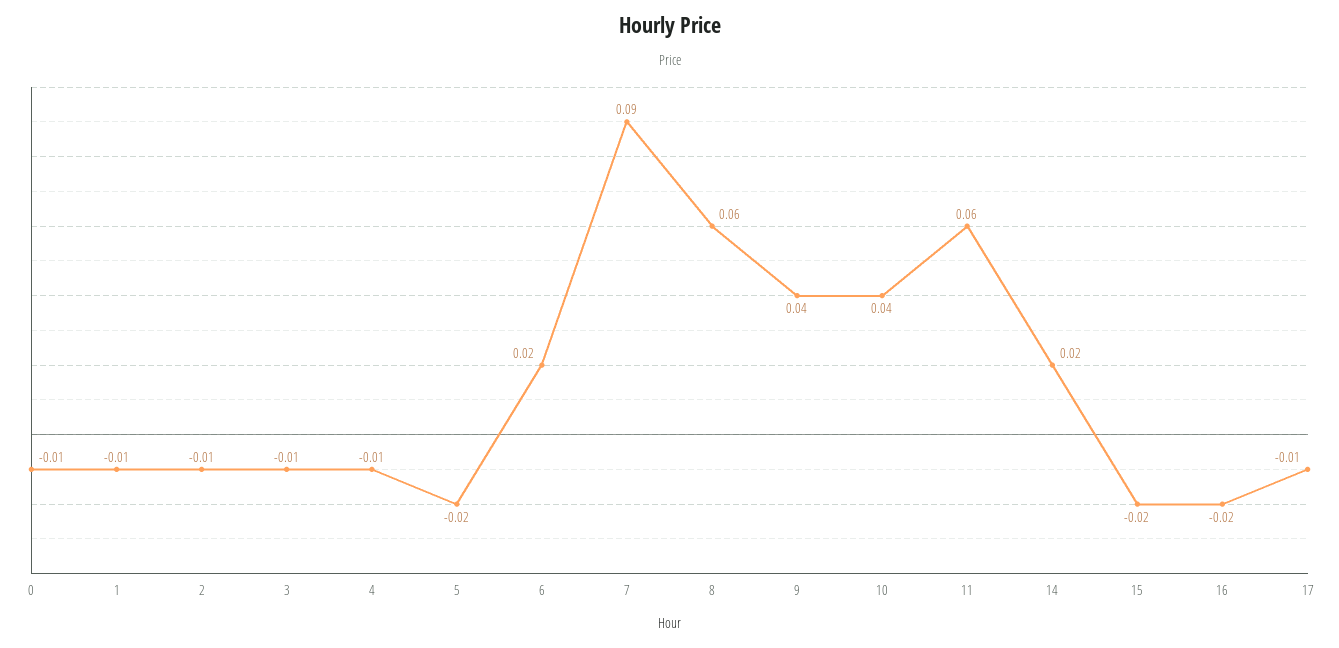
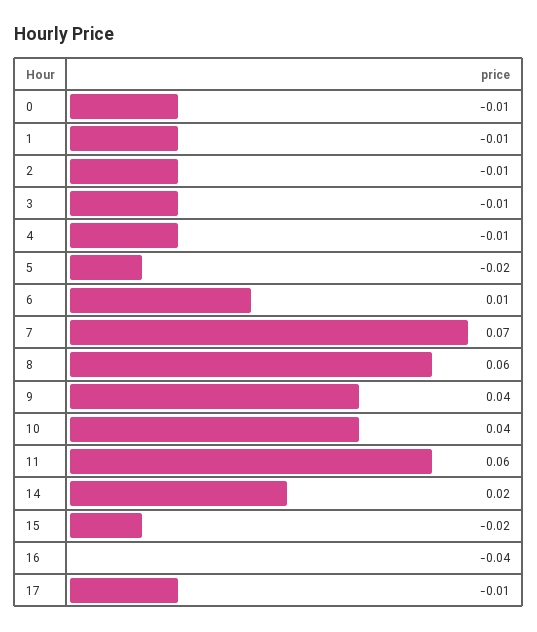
6: 0.02 -> 0.01
7: 0.09 -> 0.07
16: -0.02 -> -0.04

